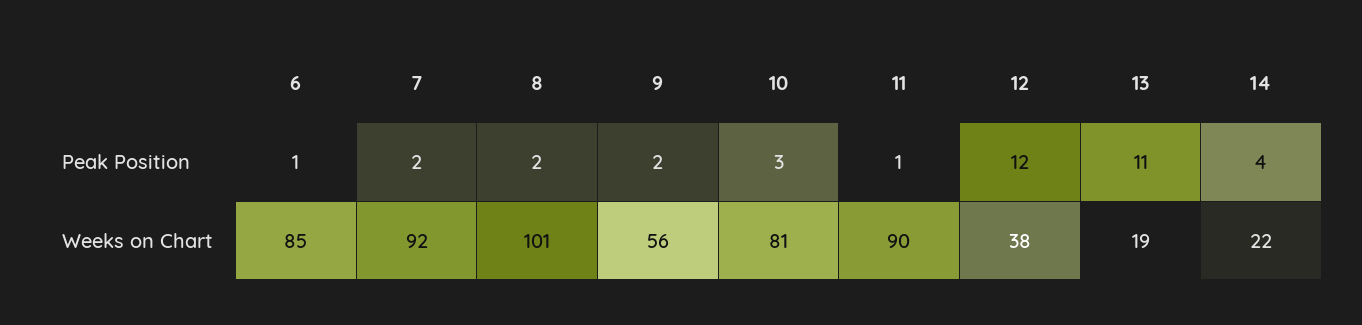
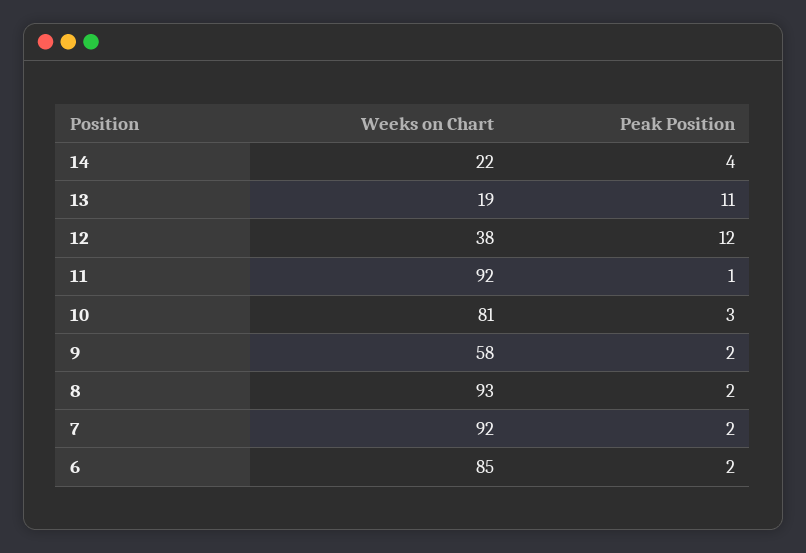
6, Peak Position: 1 -> 2
8, Weeks on Chart: 101 -> 93
9, Weeks on Chart: 56 -> 58
11, Weeks on Chart: 90 -> 92

